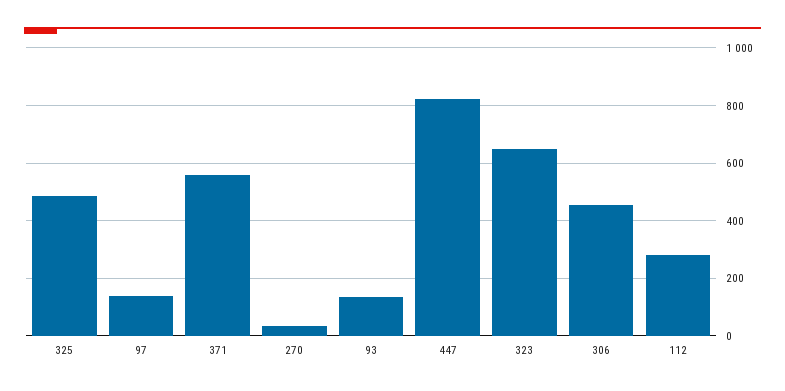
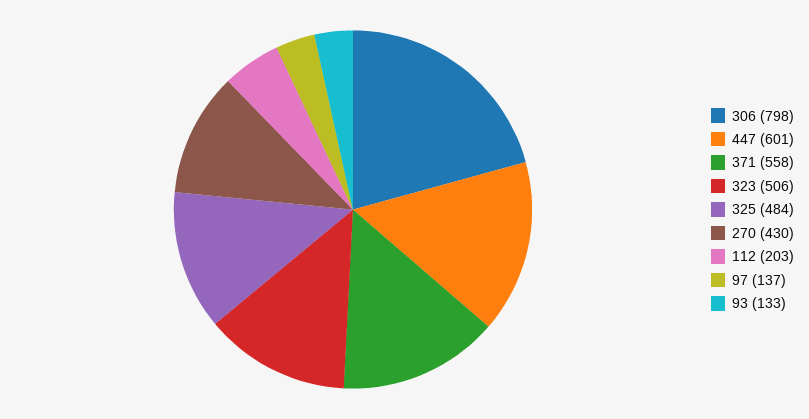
270: 25 -> 430
447: 825 -> 601
323: 650 -> 506
306: 450 -> 798
112: 275 -> 203

